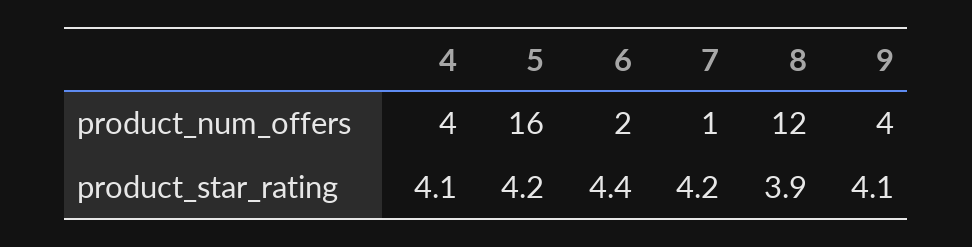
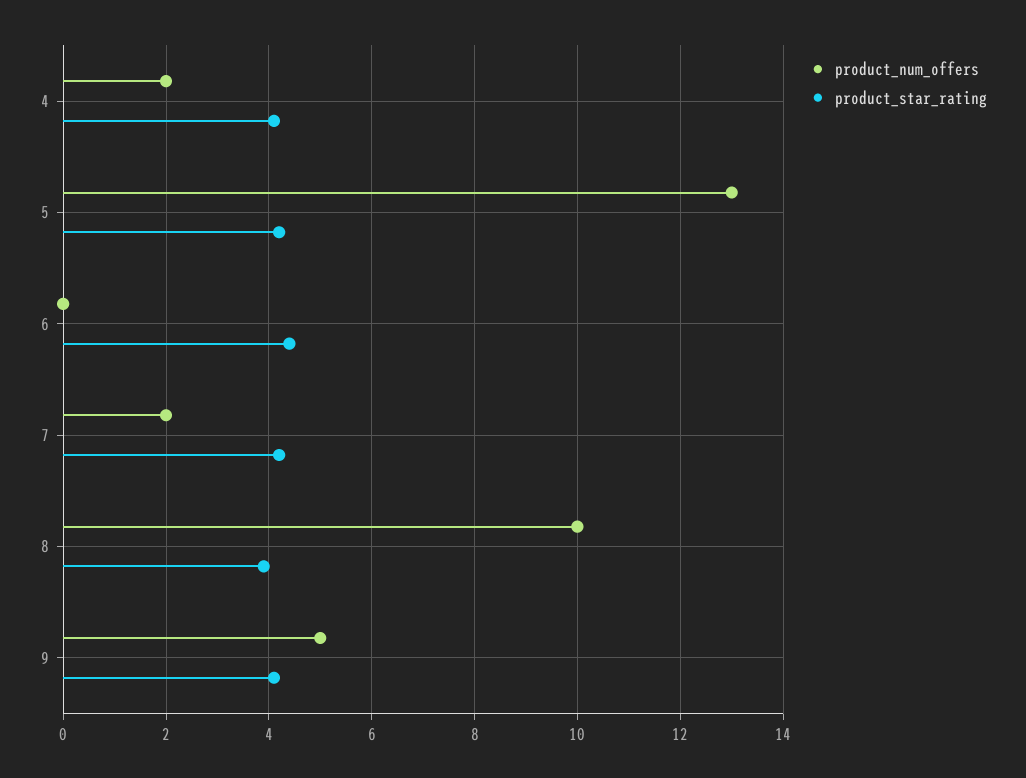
product_num_offers, 4: 4 -> 2
product_num_offers, 5: 16 -> 13
product_num_offers, 6: 2 -> 0
product_num_offers, 7: 1 -> 2
product_num_offers, 8: 12 -> 10
product_num_offers, 9: 4 -> 5

